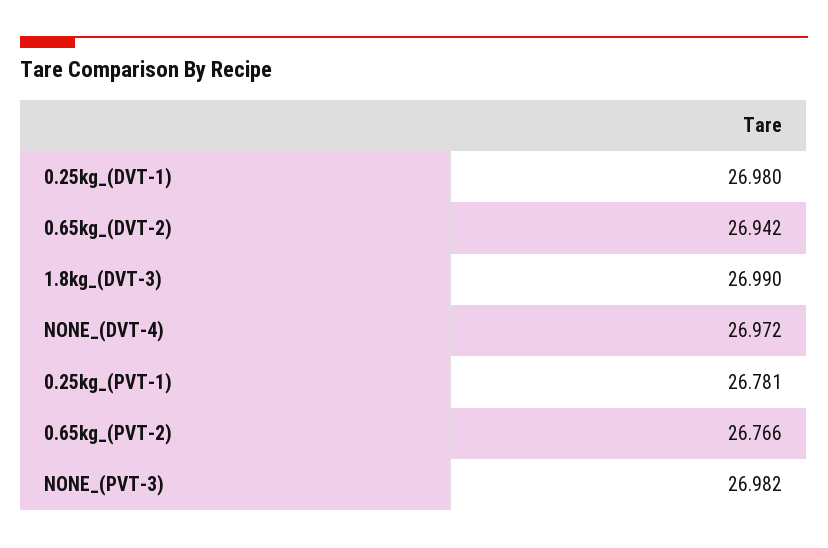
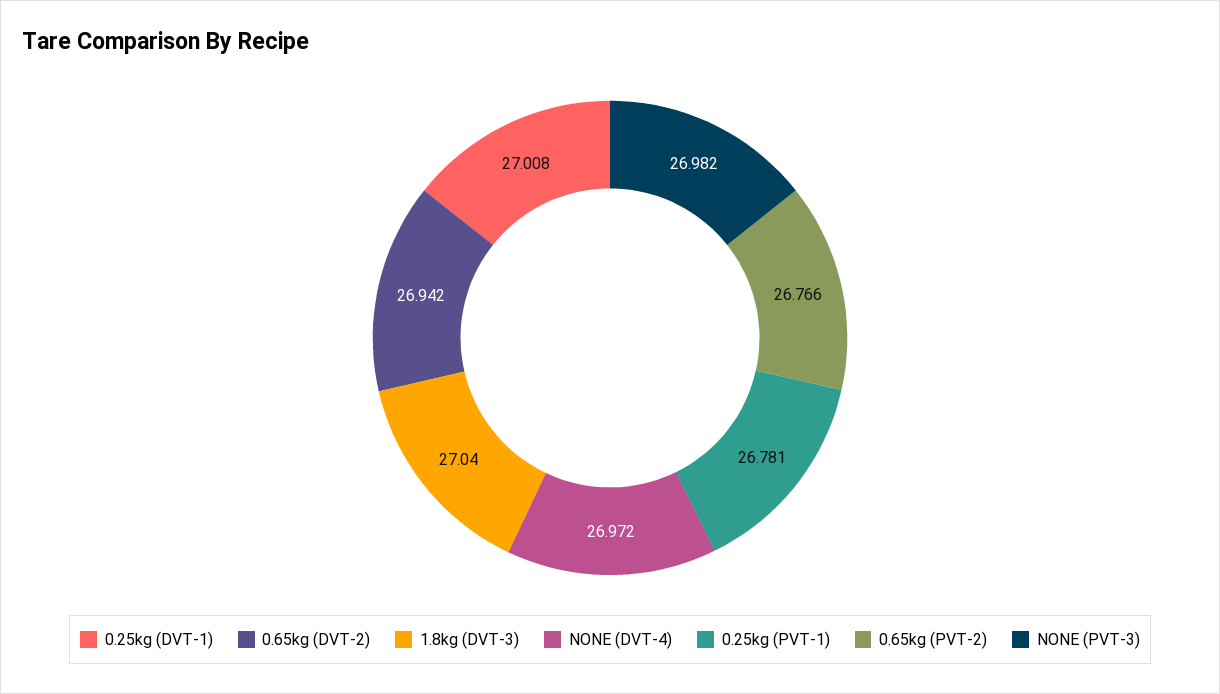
0.25kg_(DVT-1): 26.98 -> 27.008
1.8kg_(DVT-3): 26.99 -> 27.04

